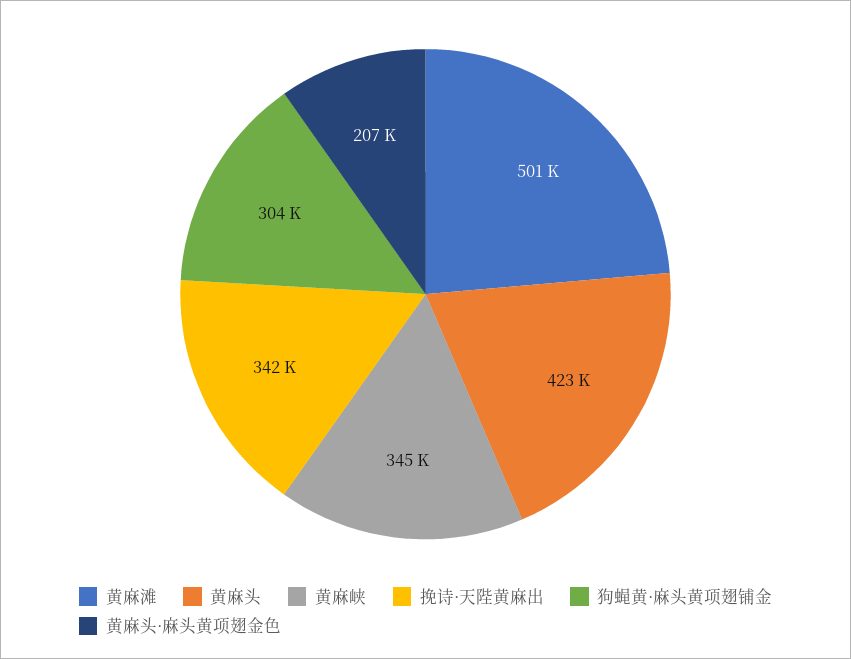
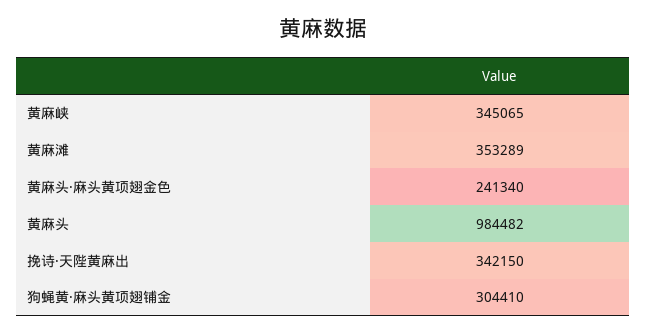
黄麻滩: 501000 -> 353289
黄麻头: 423000 -> 984482
黄麻头·麻头黄项翅金色: 207000 -> 241340

